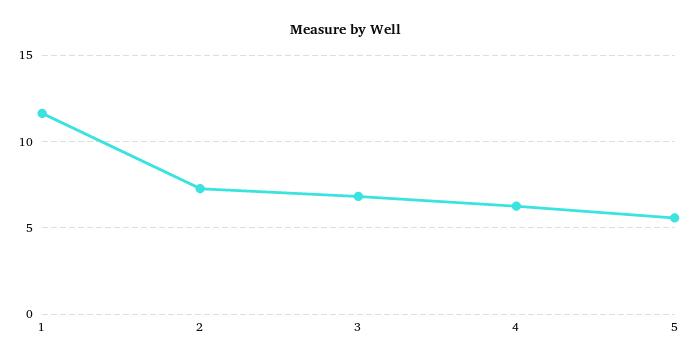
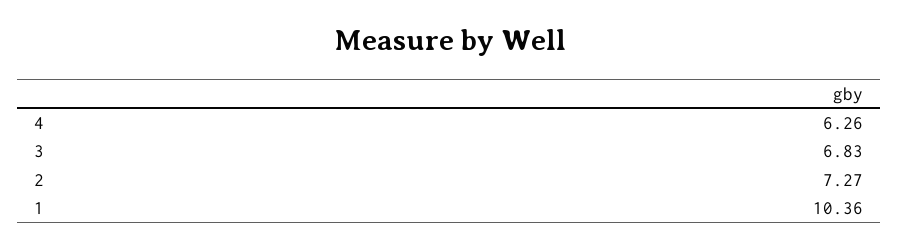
1: 11.5 -> 10.36
5: 5.5 -> none

